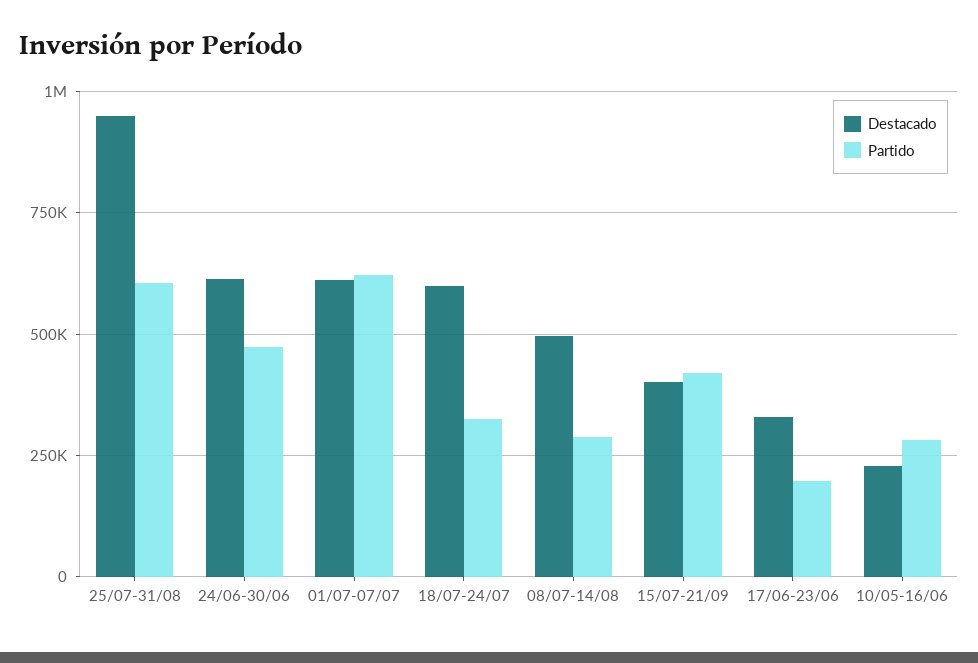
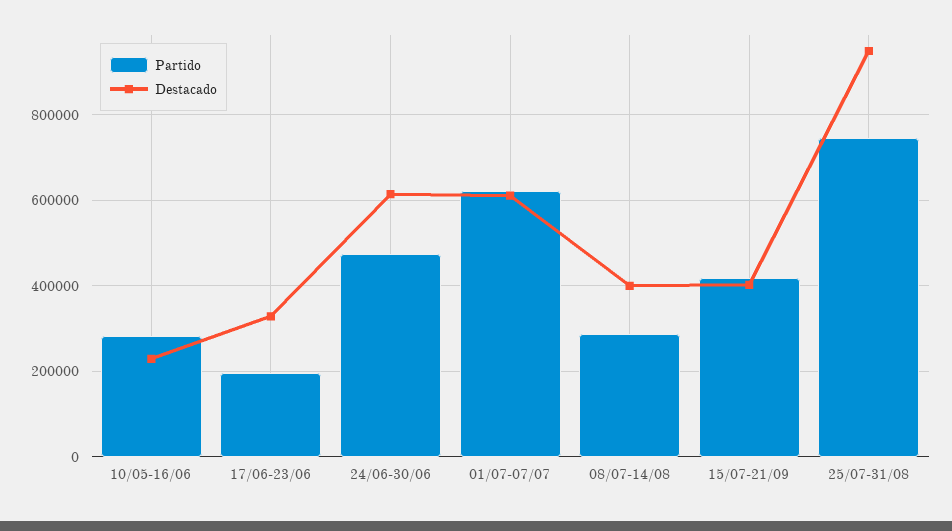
Partido, 25/07-31/08: 600000 -> 740000
Destacado, 18/07-24/07: 600000 -> none
Partido, 18/07-24/07: 325000 -> none
Destacado, 08/07-14/08: 500000 -> 400000

